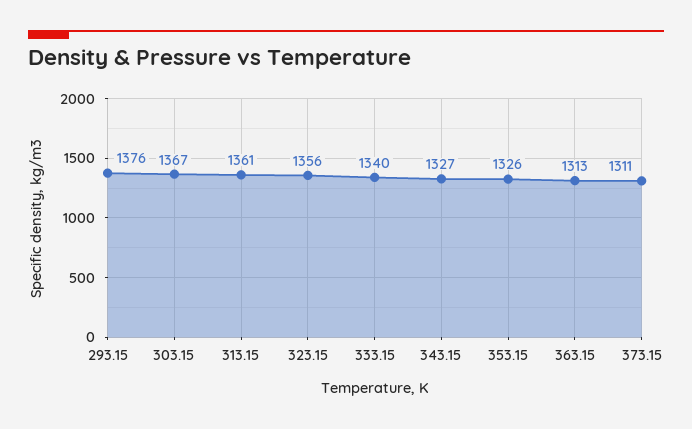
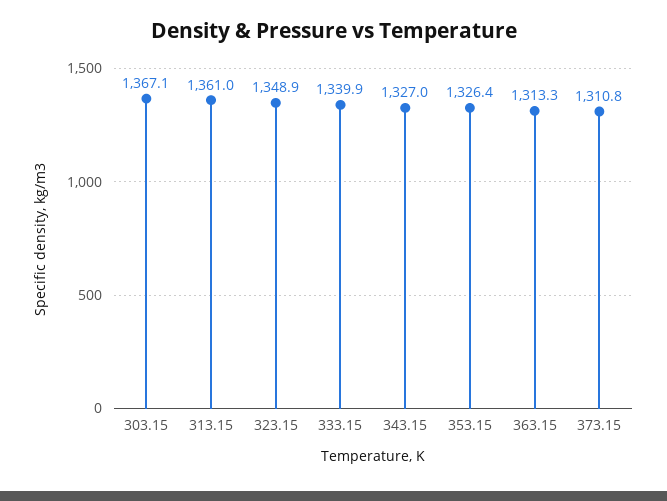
293.15: 1376 -> none
323.15: 1356 -> 1348.9

